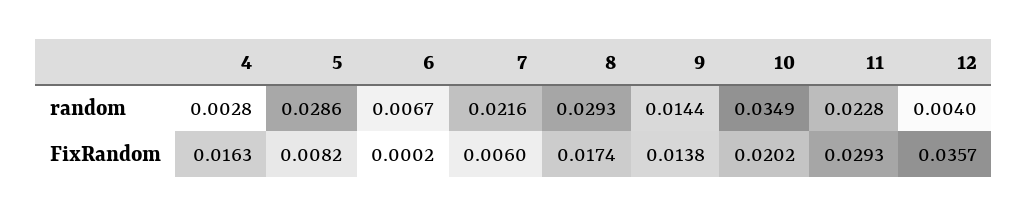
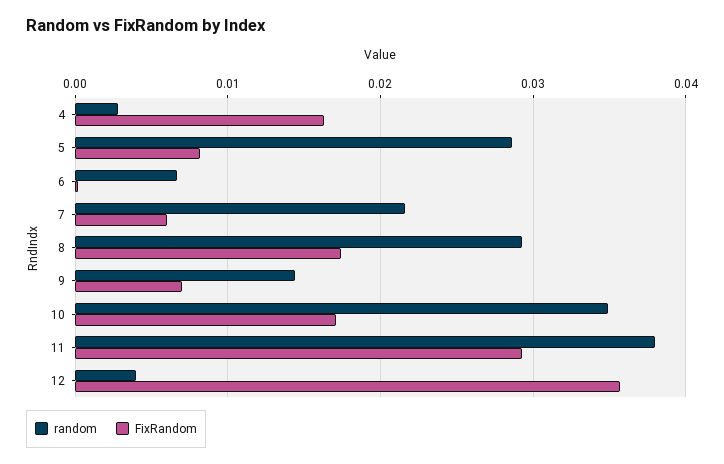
random, 11: 0.0228 -> 0.038
FixRandom, 9: 0.0138 -> 0.007
FixRandom, 10: 0.0202 -> 0.017

